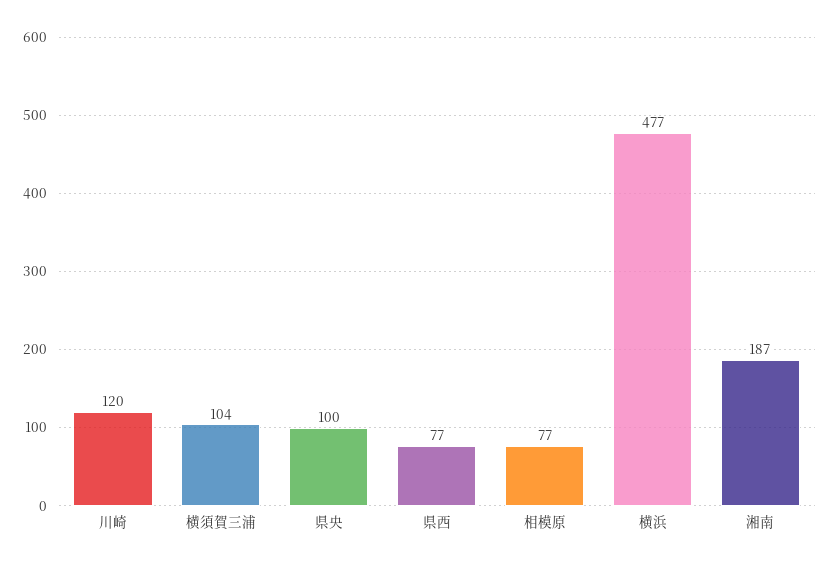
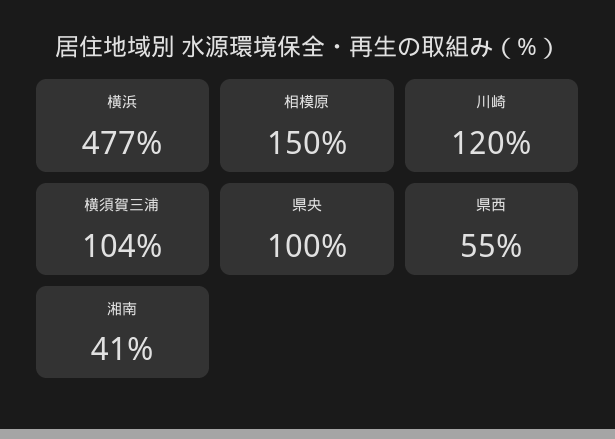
県西: 77 -> 55
相模原: 77 -> 150
湘南: 187 -> 41

